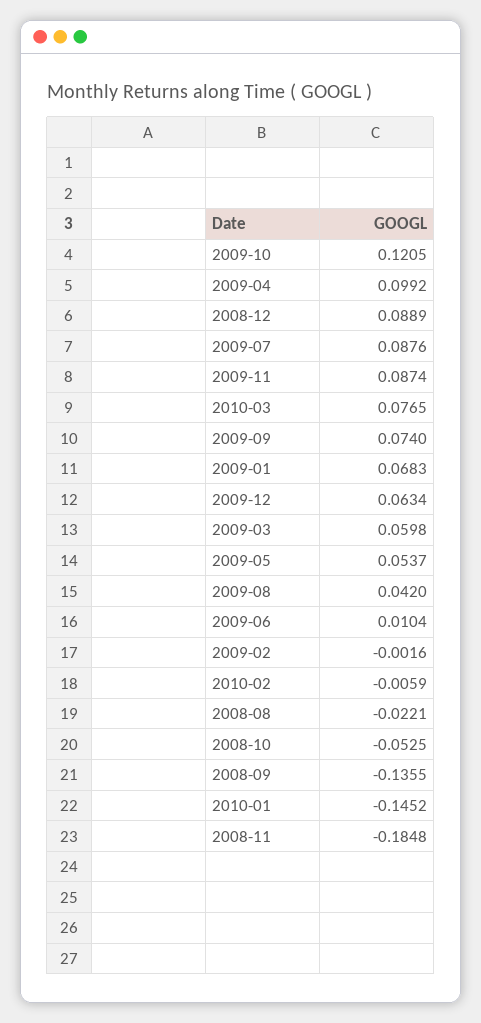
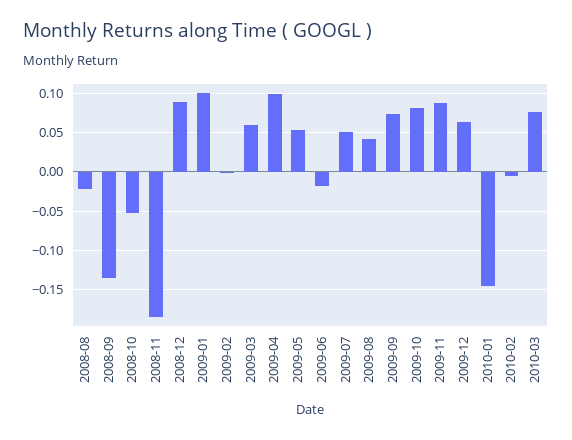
2009-10: 0.1205 -> 0.08
2009-07: 0.0876 -> 0.05
2009-01: 0.0683 -> 0.1
2009-06: 0.0104 -> -0.02

